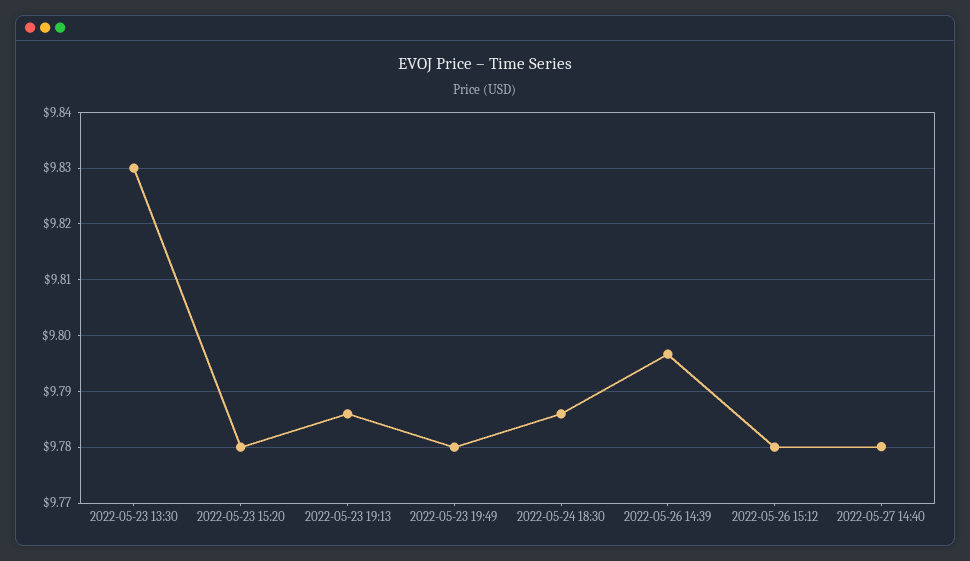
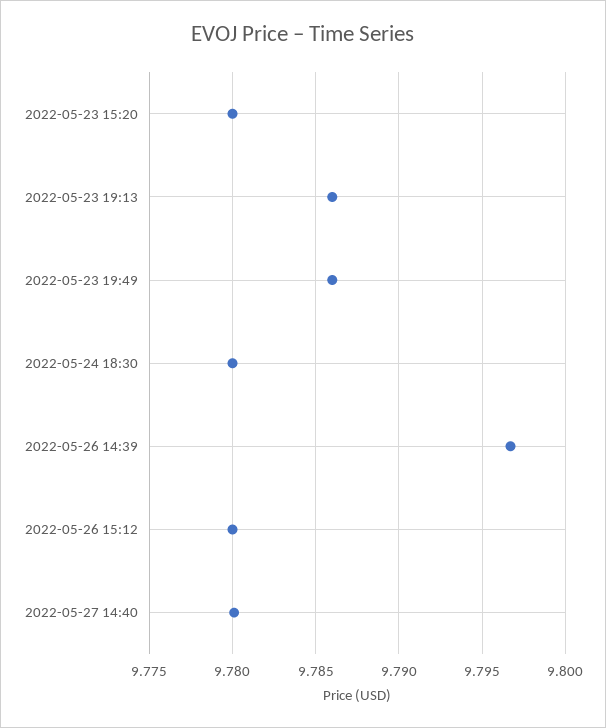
2022-05-23 13:30: 9.83 -> none
2022-05-23 19:49: 9.78 -> 9.786
2022-05-24 18:30: 9.786 -> 9.78

